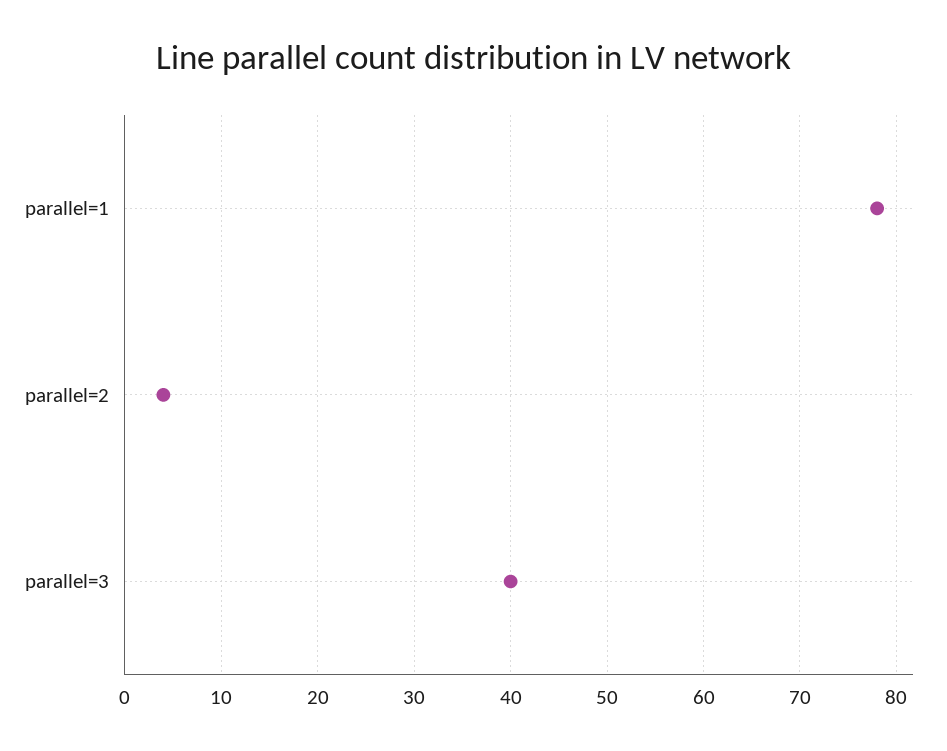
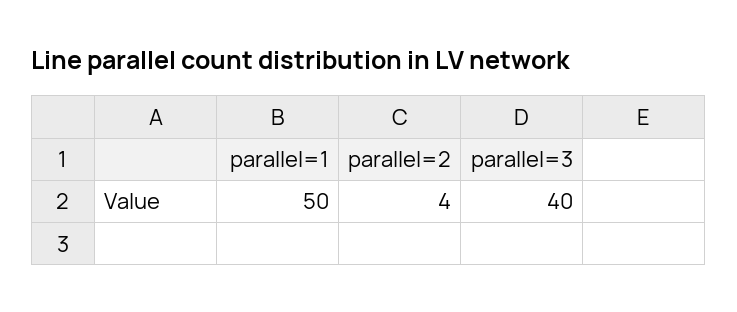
parallel=1: 78 -> 50

